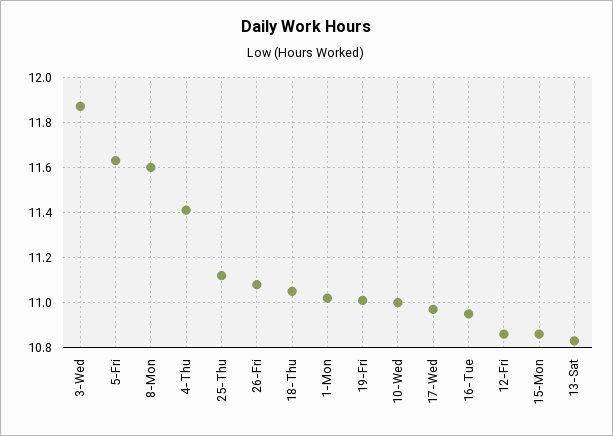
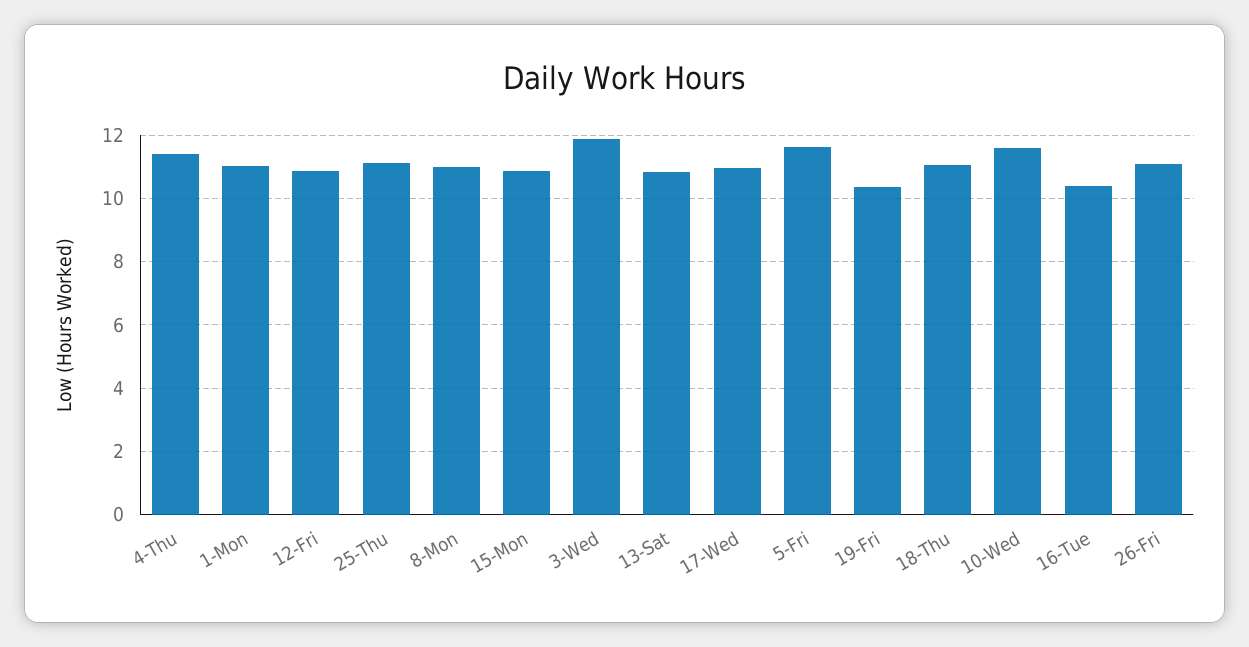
8-Mon: 11.6 -> 11
19-Fri: 11 -> 10.4
10-Wed: 11 -> 11.6
16-Tue: 10.95 -> 10.4

